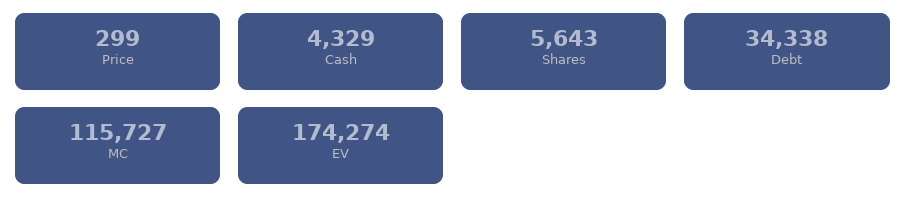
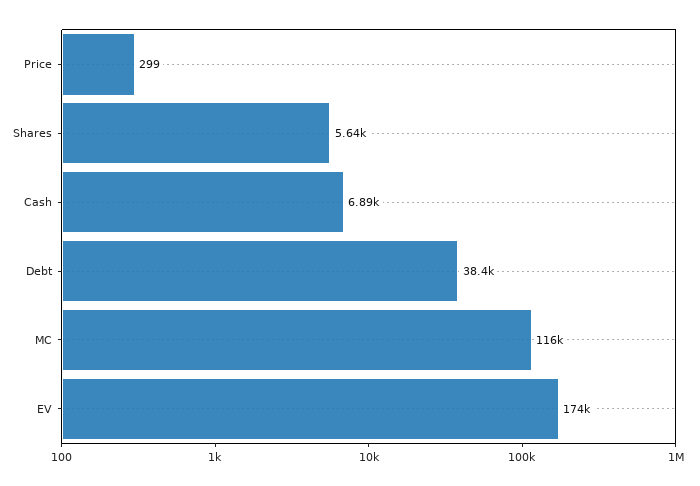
Cash: 4329 -> 6890
Debt: 34338 -> 38400

